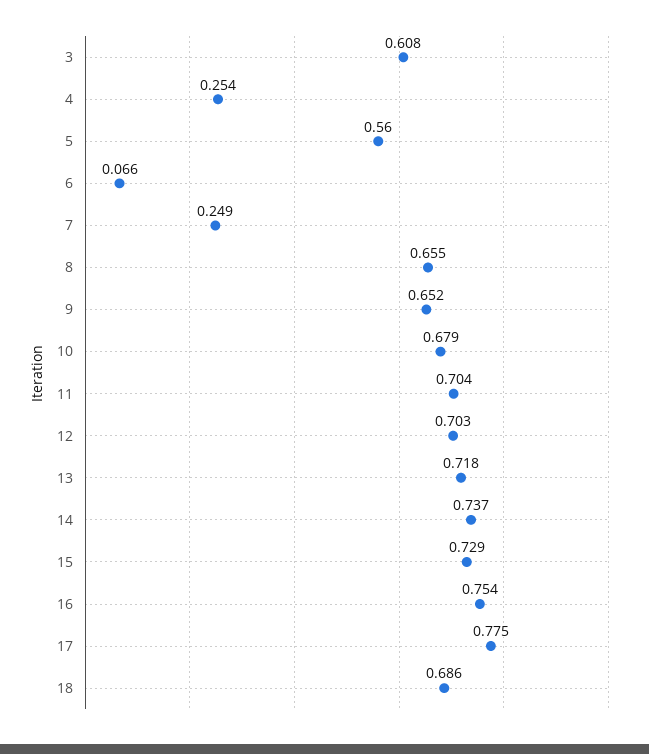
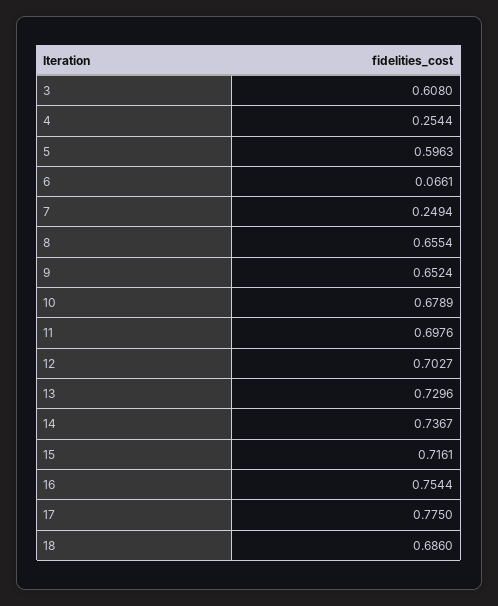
5: 0.56 -> 0.5963
11: 0.704 -> 0.6976
13: 0.718 -> 0.7296
15: 0.729 -> 0.7161

